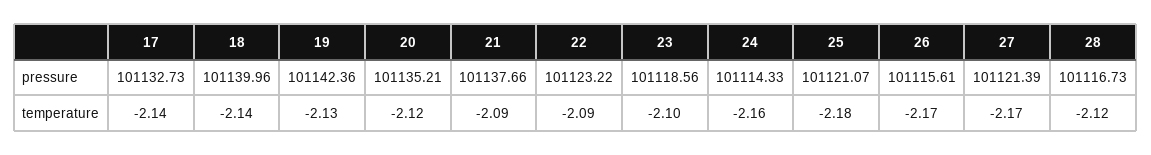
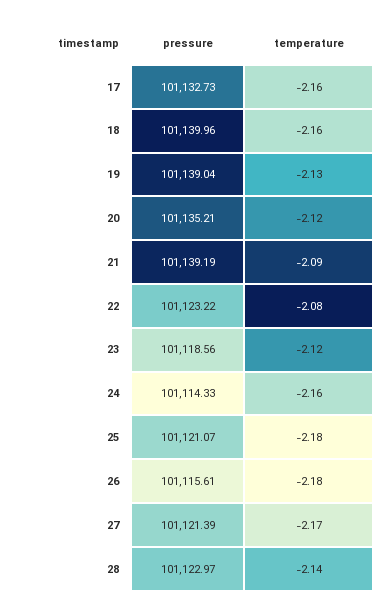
19, pressure: 101142.36 -> 101139.04
21, pressure: 101137.66 -> 101139.19
28, pressure: 101116.73 -> 101122.97
17, temperature: -2.14 -> -2.16
18, temperature: -2.14 -> -2.16
22, temperature: -2.09 -> -2.08
23, temperature: -2.1 -> -2.12
26, temperature: -2.17 -> -2.18
28, temperature: -2.12 -> -2.14

